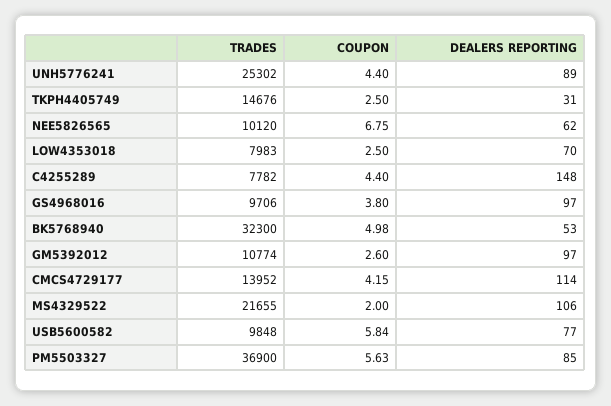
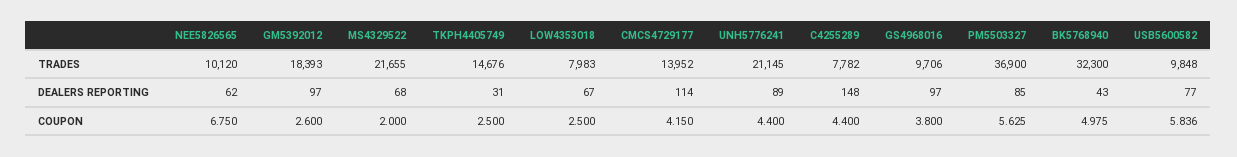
TRADES, UNH5776241: 25302 -> 21145
DEALERS REPORTING, LOW4353018: 70 -> 67
DEALERS REPORTING, BK5768940: 53 -> 43
TRADES, GM5392012: 10774 -> 18393
DEALERS REPORTING, MS4329522: 106 -> 68

